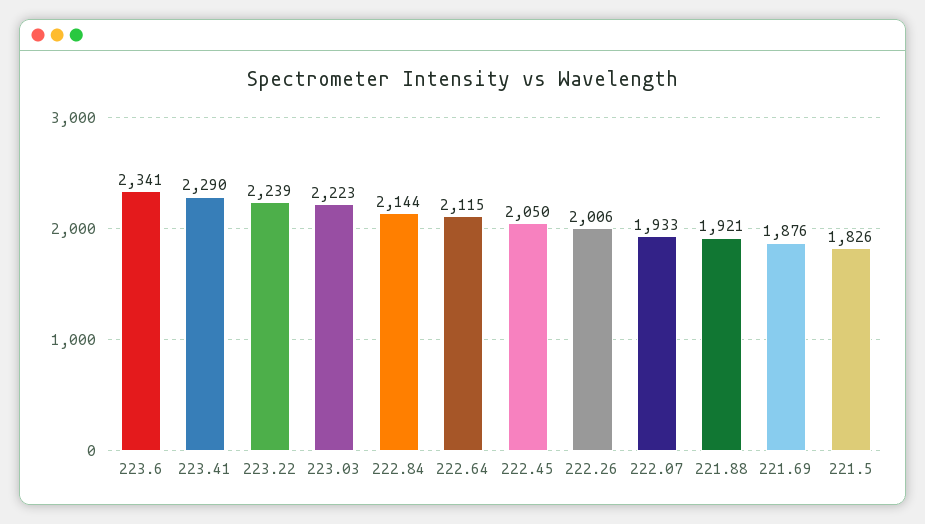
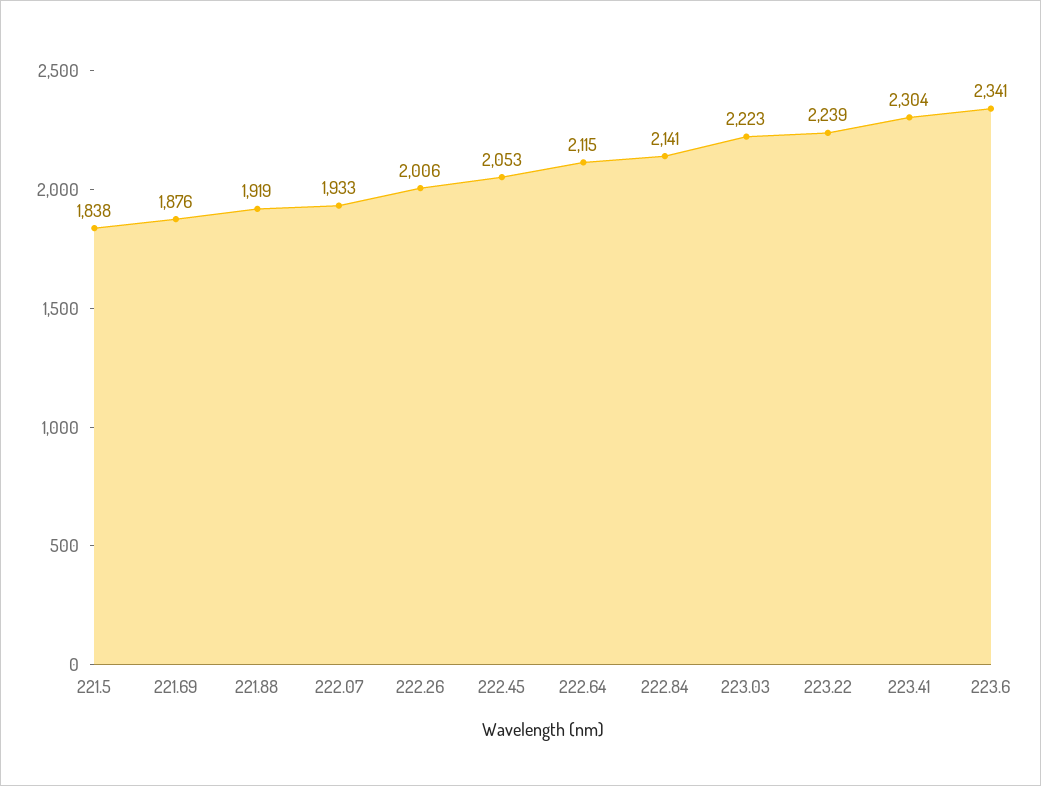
223.41: 2290 -> 2304
222.84: 2144 -> 2141
222.45: 2050 -> 2053
221.88: 1921 -> 1919
221.5: 1826 -> 1838

